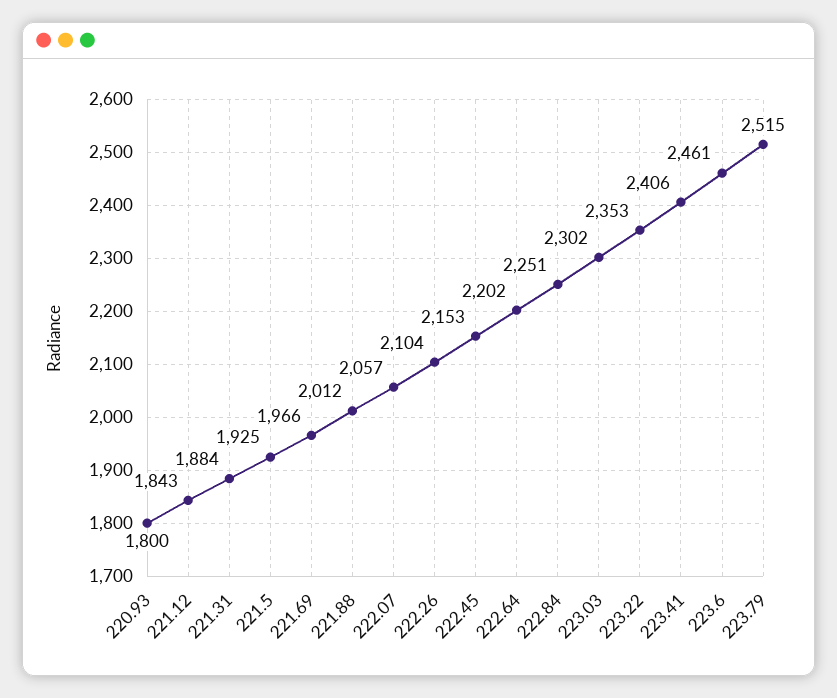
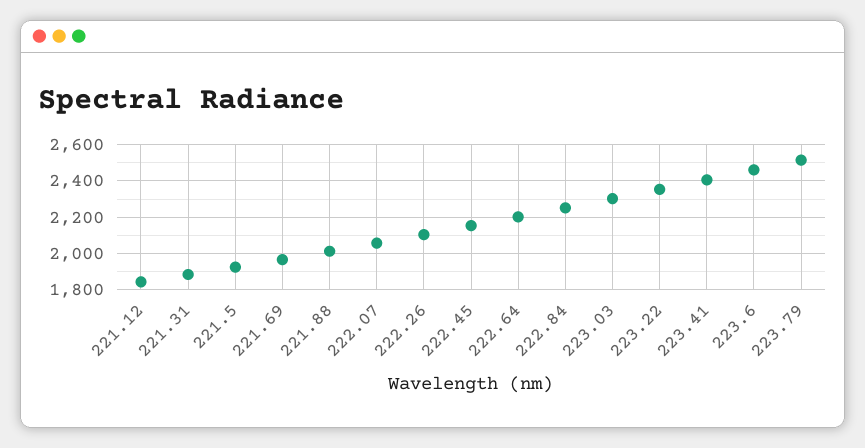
220.93: 1800 -> none

